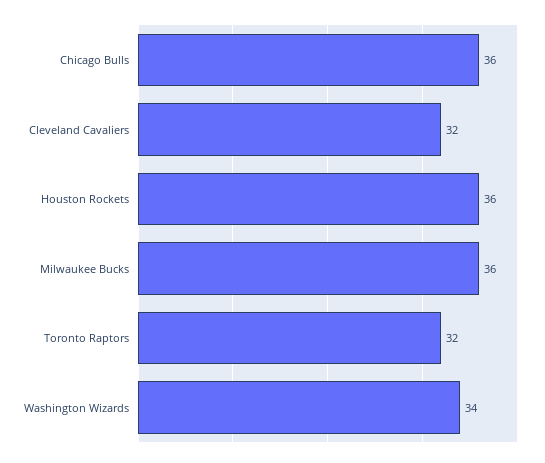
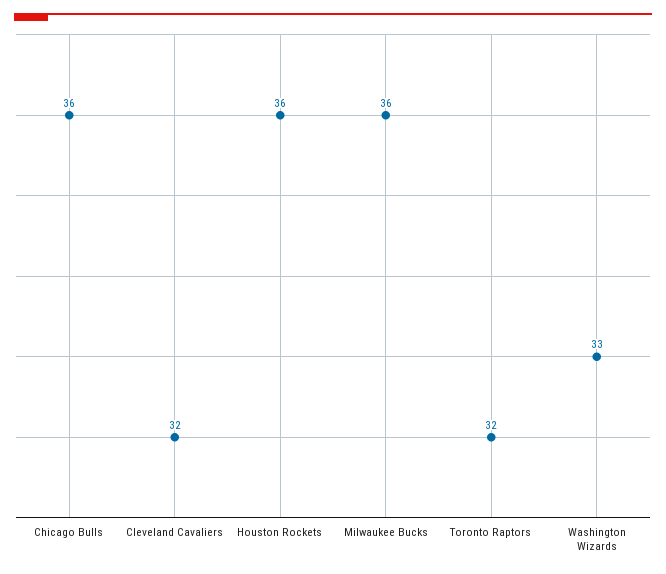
Washington Wizards: 34 -> 33

